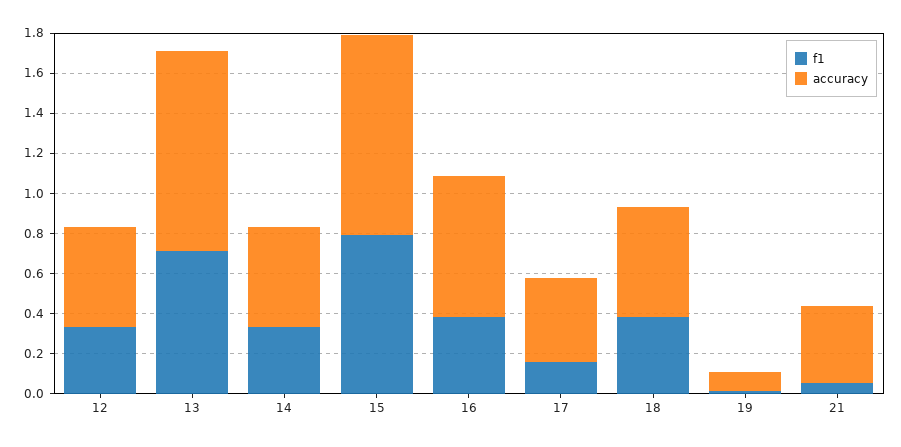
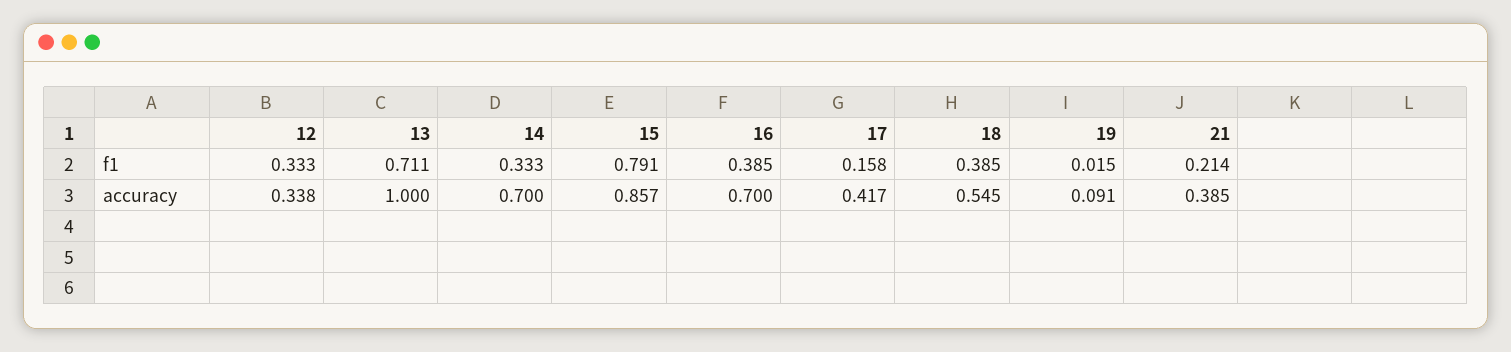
accuracy, 12: 0.5 -> 0.338
accuracy, 14: 0.5 -> 0.7
accuracy, 15: 1 -> 0.857
f1, 21: 0.05 -> 0.214

